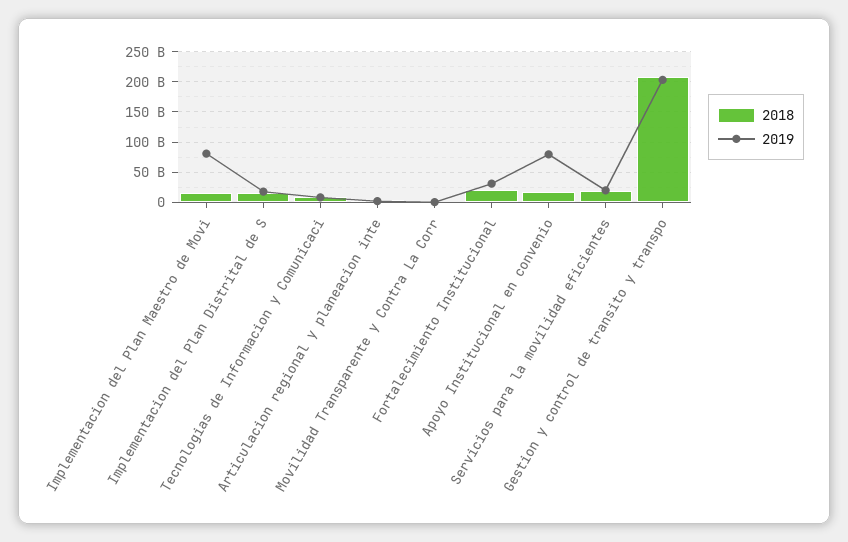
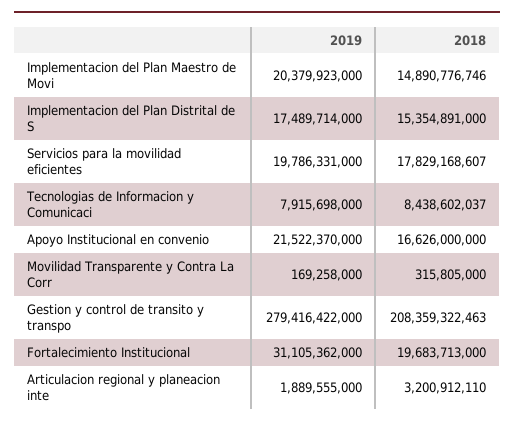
2019, Implementacion del Plan Maestro de Movi: 80000000000 -> 20379923000
2019, Apoyo Institucional en convenio: 80000000000 -> 21522370000
2019, Gestion y control de transito y transpo: 200000000000 -> 279416422000

